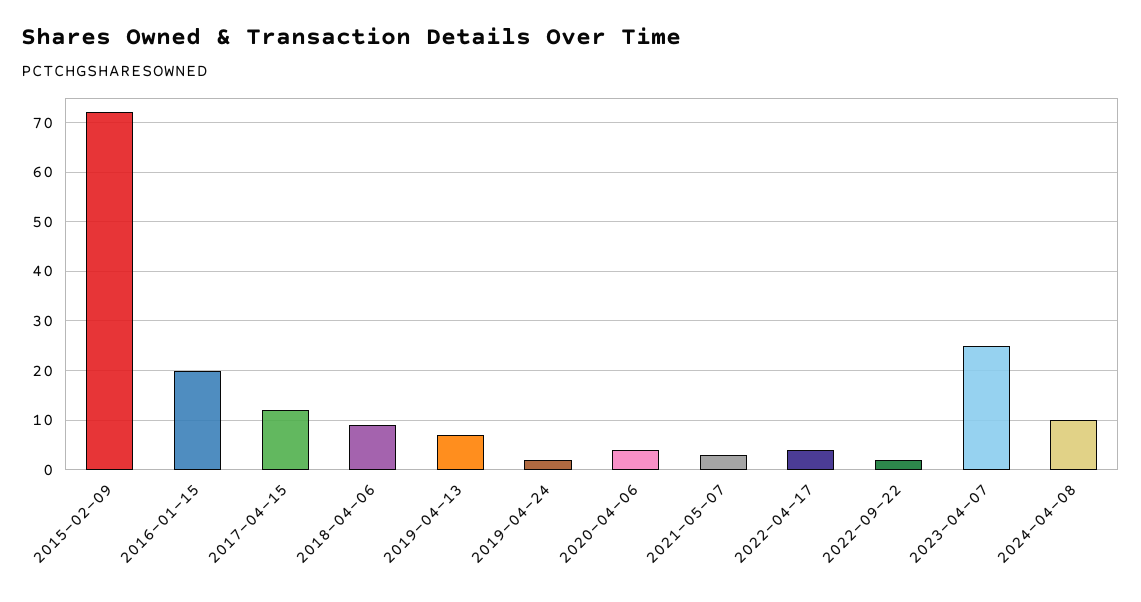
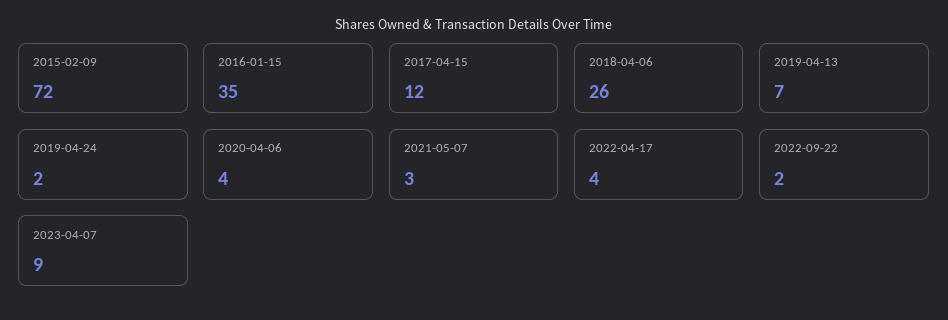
2016-01-15: 20 -> 35
2018-04-06: 10 -> 26
2023-04-07: 25 -> 9
2024-04-08: 10 -> none

